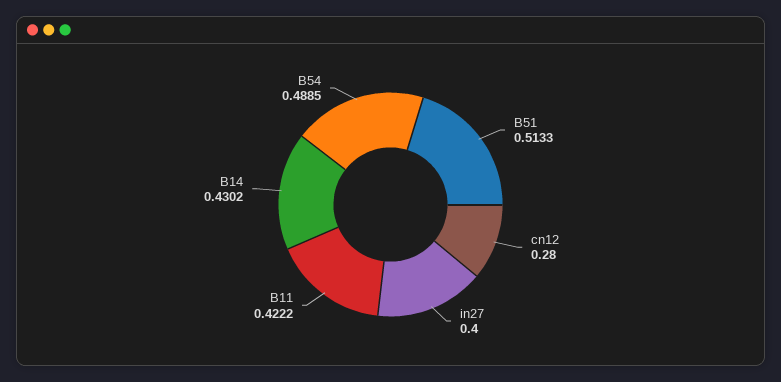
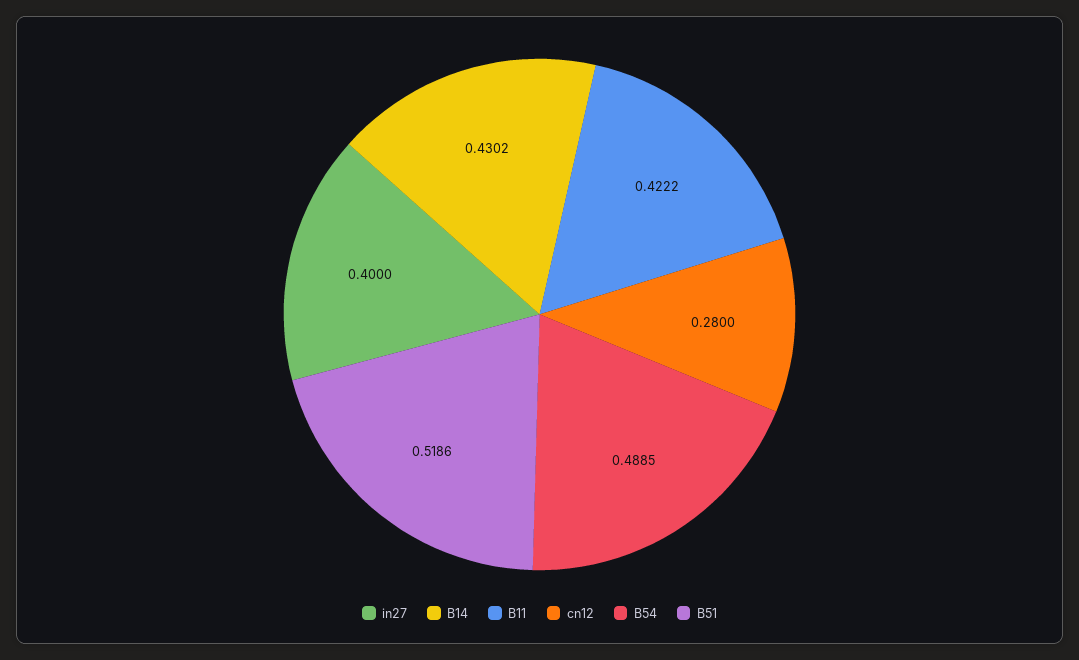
B51: 0.5133 -> 0.5186

